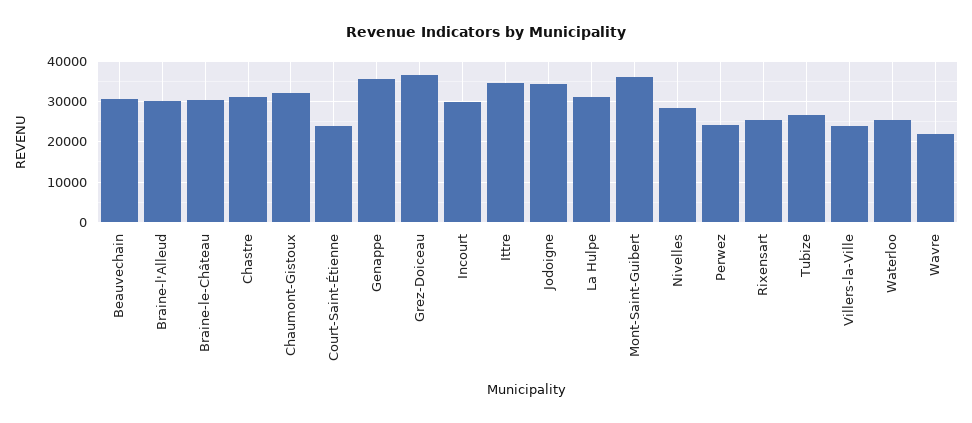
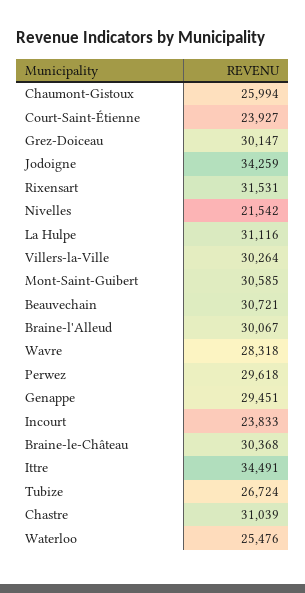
Chaumont-Gistoux: 32000 -> 25994
Genappe: 36000 -> 29451
Grez-Doiceau: 36000 -> 30147
Incourt: 30000 -> 23833
Mont-Saint-Guibert: 36000 -> 30585
Nivelles: 28000 -> 21542
Perwez: 24000 -> 29618
Rixensart: 26000 -> 31531
Villers-la-Ville: 24000 -> 30264
Wavre: 22000 -> 28318

